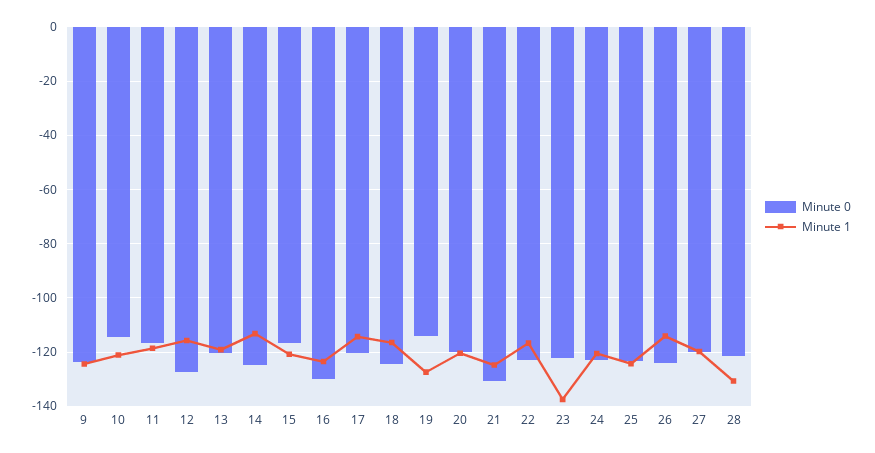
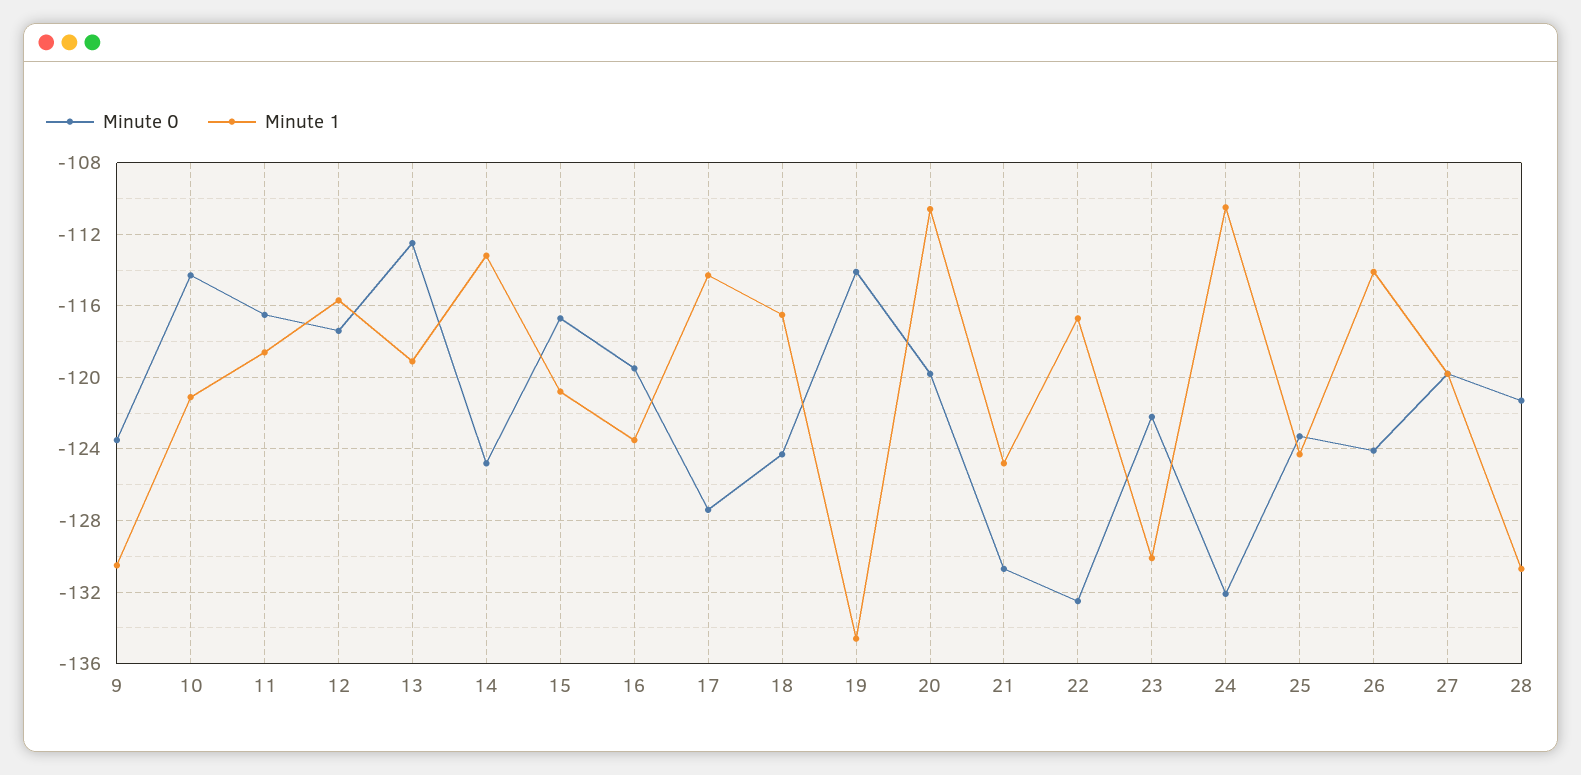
Minute 1, 9: -125 -> -130.5
Minute 0, 12: -127.5 -> -117.5
Minute 0, 13: -120 -> -112.5
Minute 0, 16: -130 -> -119.5
Minute 0, 17: -120 -> -127.5
Minute 1, 19: -127.5 -> -134.5
Minute 1, 20: -120 -> -110.5
Minute 0, 22: -122.5 -> -132.5
Minute 1, 23: -137.5 -> -130
Minute 0, 24: -122.5 -> -132
Minute 1, 24: -120 -> -110.5

